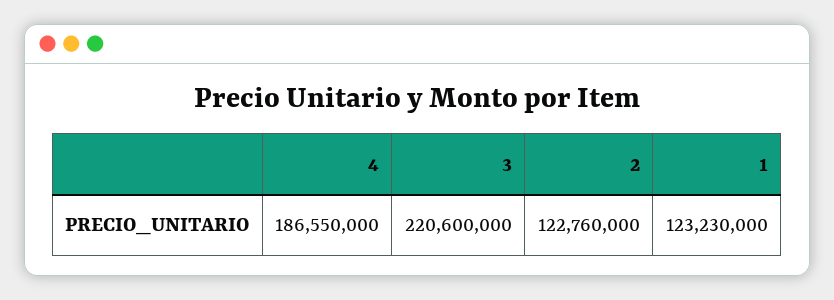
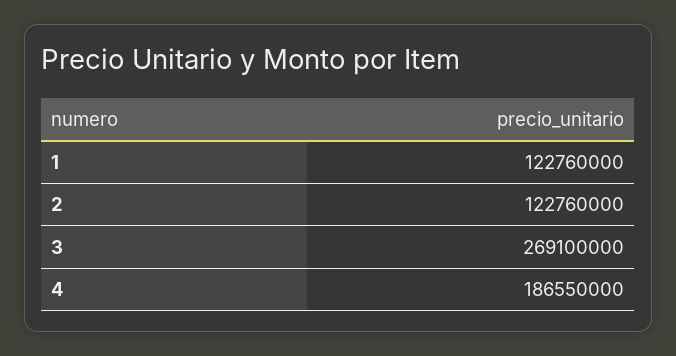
3: 220600000 -> 269100000
1: 123230000 -> 122760000

